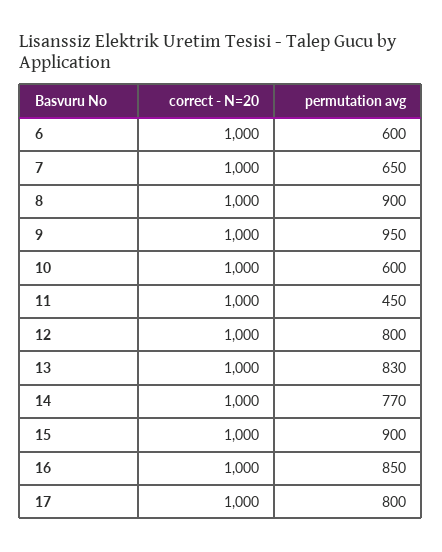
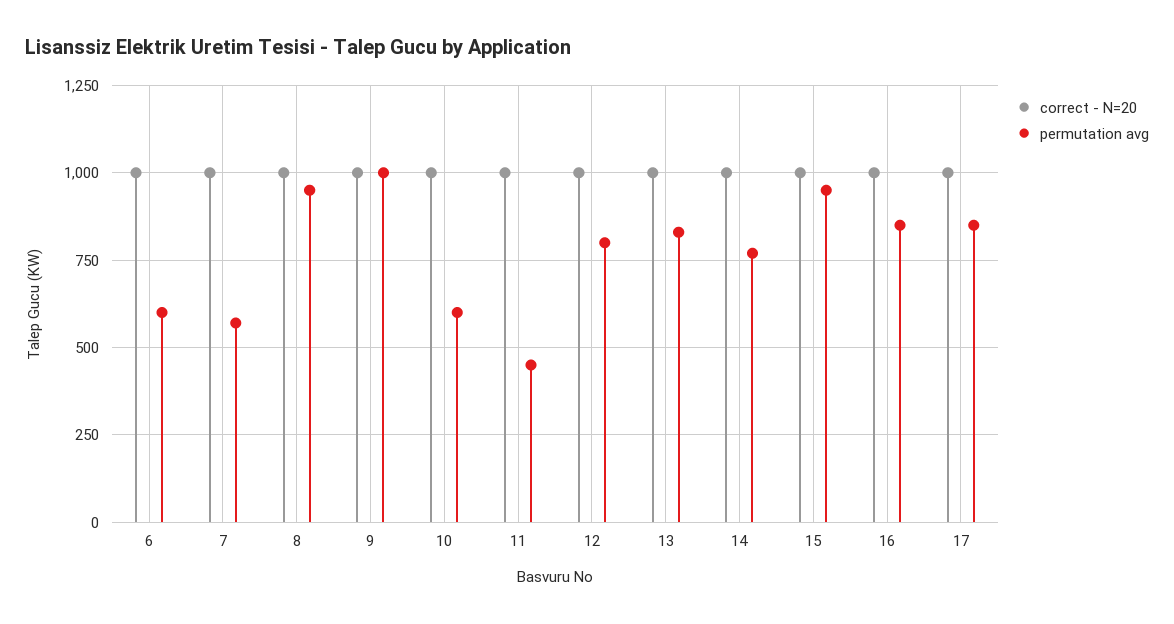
permutation avg, 7: 650 -> 575
permutation avg, 8: 900 -> 950
permutation avg, 9: 950 -> 1000
permutation avg, 15: 900 -> 950
permutation avg, 17: 800 -> 850

